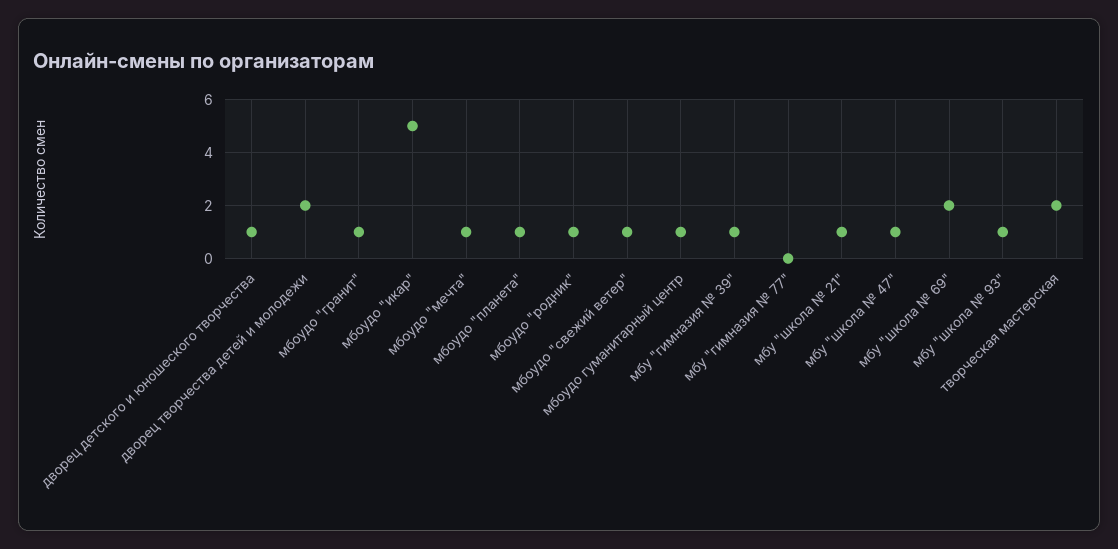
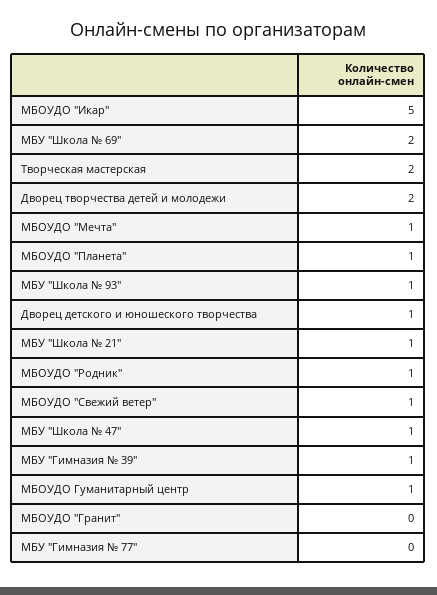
мбоудо "гранит": 1 -> 0

